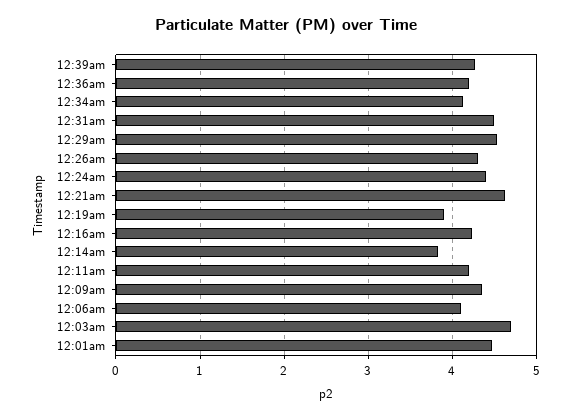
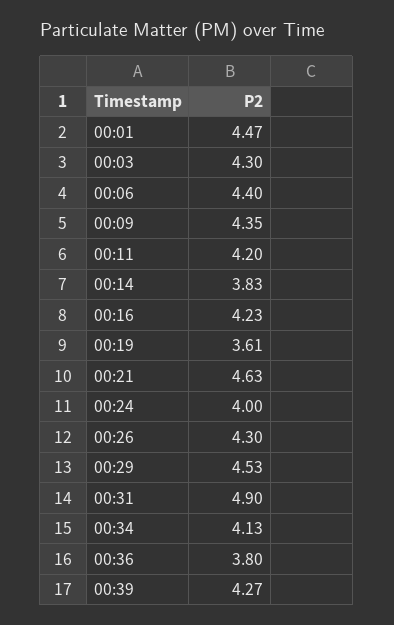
12:36am: 4.2 -> 3.8
12:31am: 4.5 -> 4.9
12:24am: 4.4 -> 4
12:19am: 3.9 -> 3.61
12:06am: 4.1 -> 4.4
12:03am: 4.7 -> 4.3

